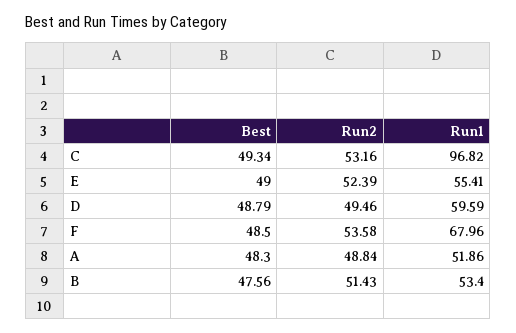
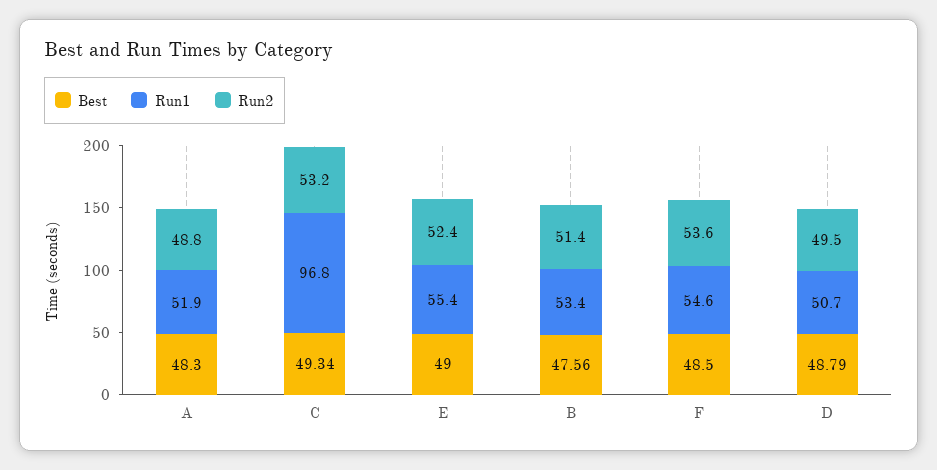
Run1, D: 59.59 -> 50.7
Run1, F: 67.96 -> 54.6

